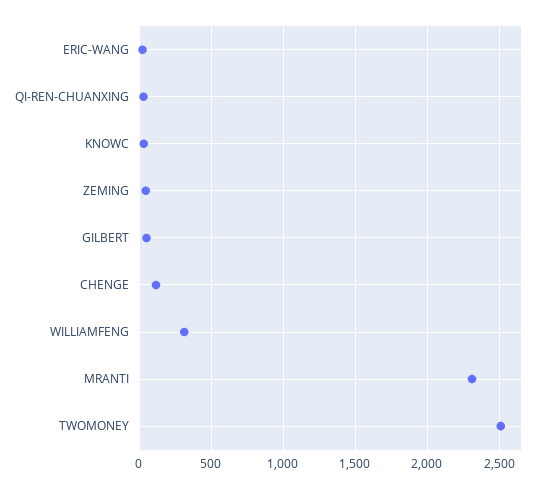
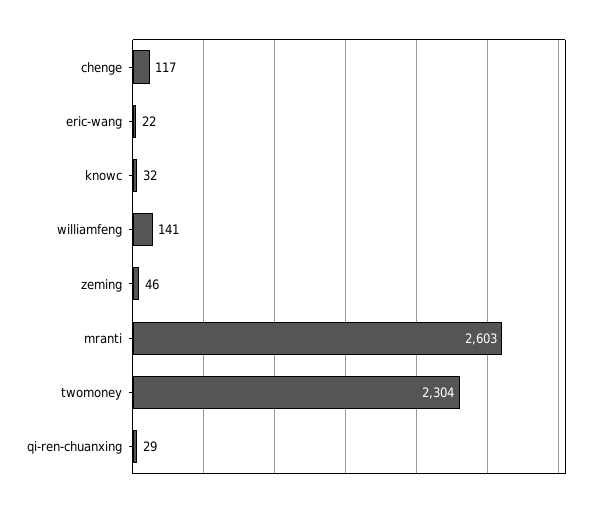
GILBERT: 50 -> none
WILLIAMFENG: 300 -> 141
MRANTI: 2300 -> 2603
TWOMONEY: 2500 -> 2304

